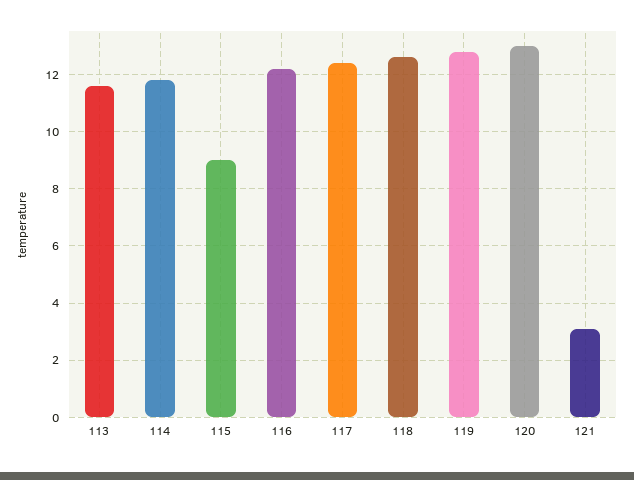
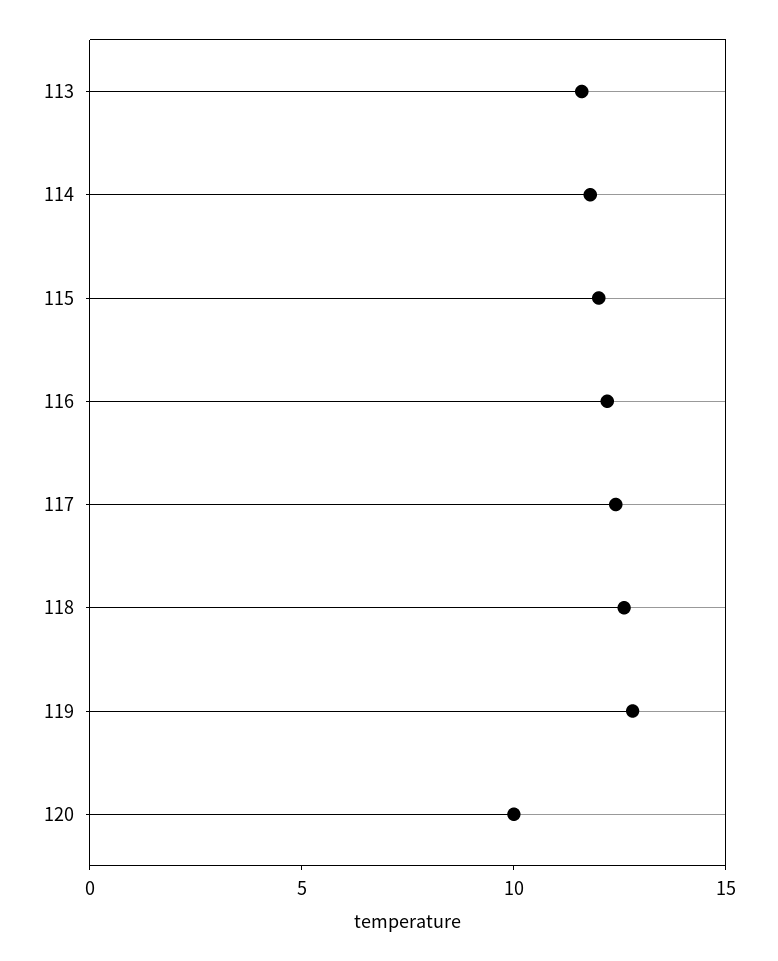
115: 9 -> 12
120: 13 -> 10
121: 3 -> none

